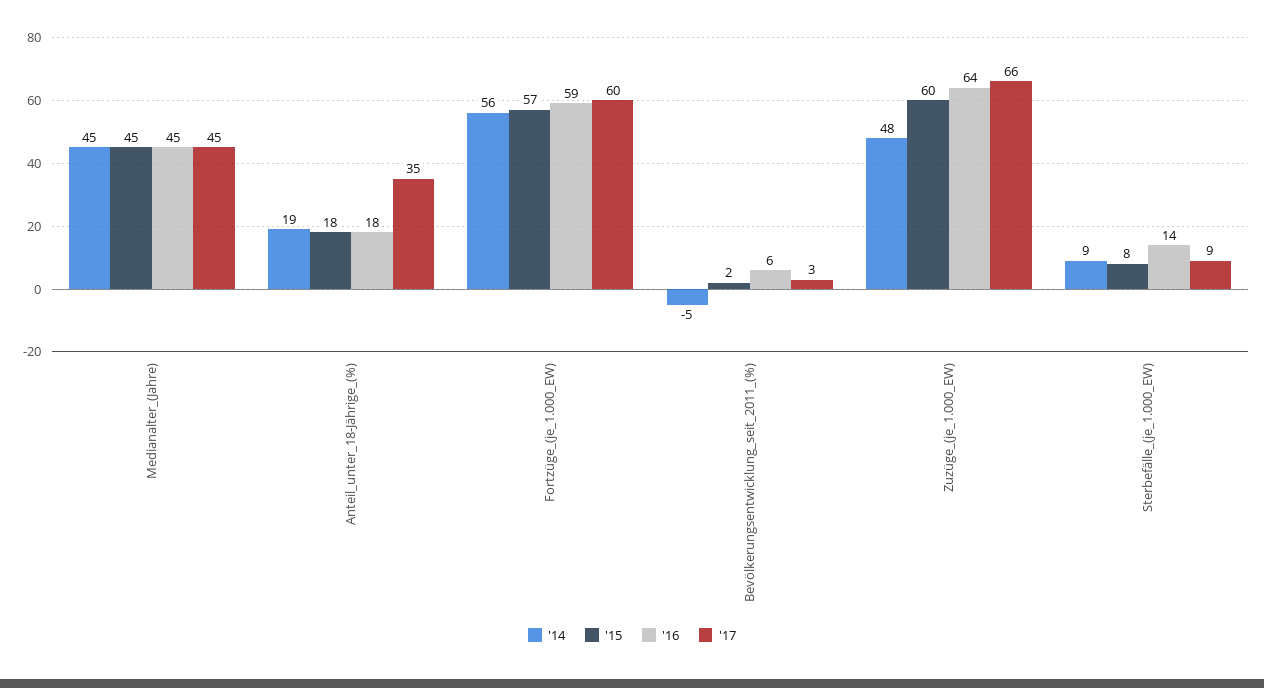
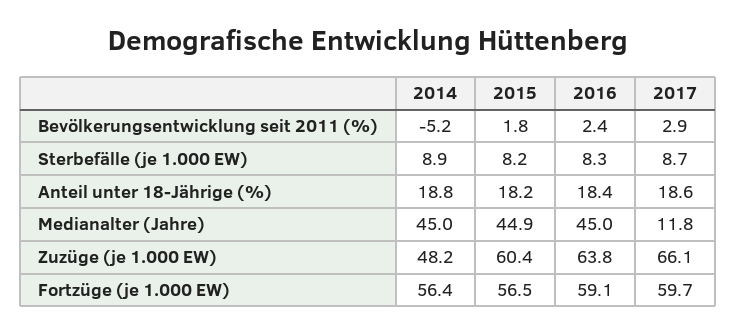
'17, Medianalter_(Jahre): 45 -> 11.8
'17, Anteil_unter_18-Jährige_(%): 35 -> 18.6
'16, Bevölkerungsentwicklung_seit_2011_(%): 6 -> 2.4
'16, Sterbefälle_(je_1.000_EW): 14 -> 8.3

